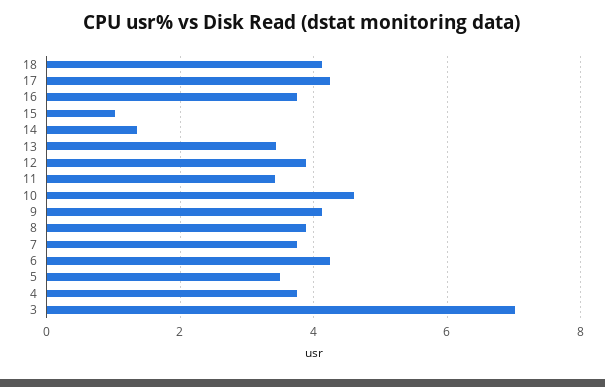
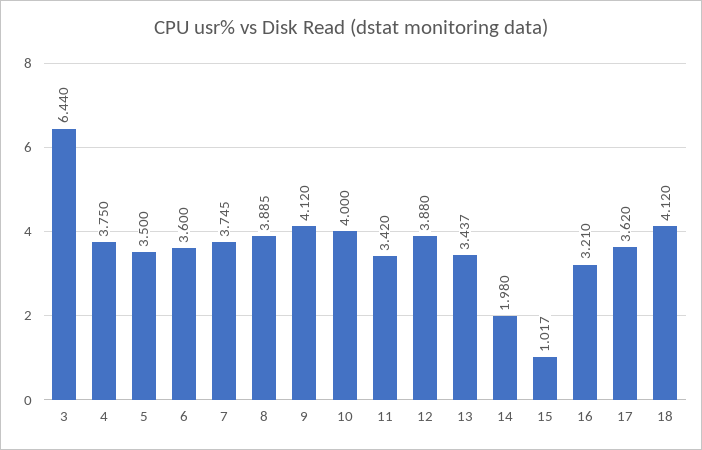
17: 4.2 -> 3.62
16: 3.8 -> 3.21
14: 1.4 -> 1.98
10: 4.6 -> 4
6: 4.2 -> 3.6
3: 7 -> 6.44

